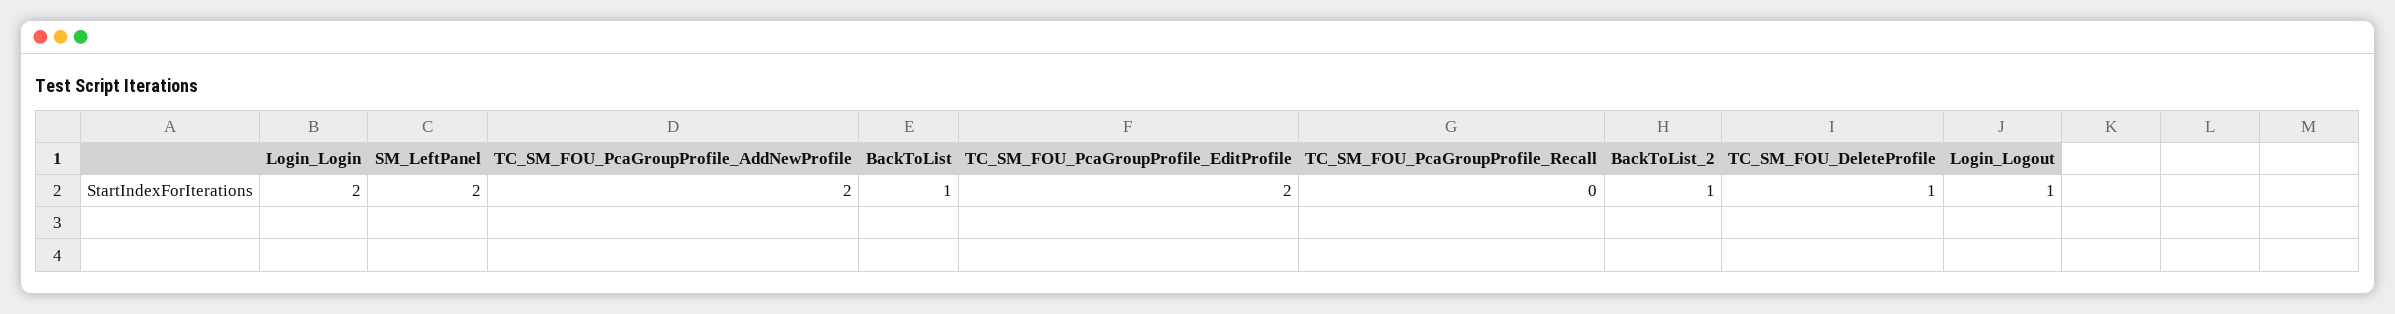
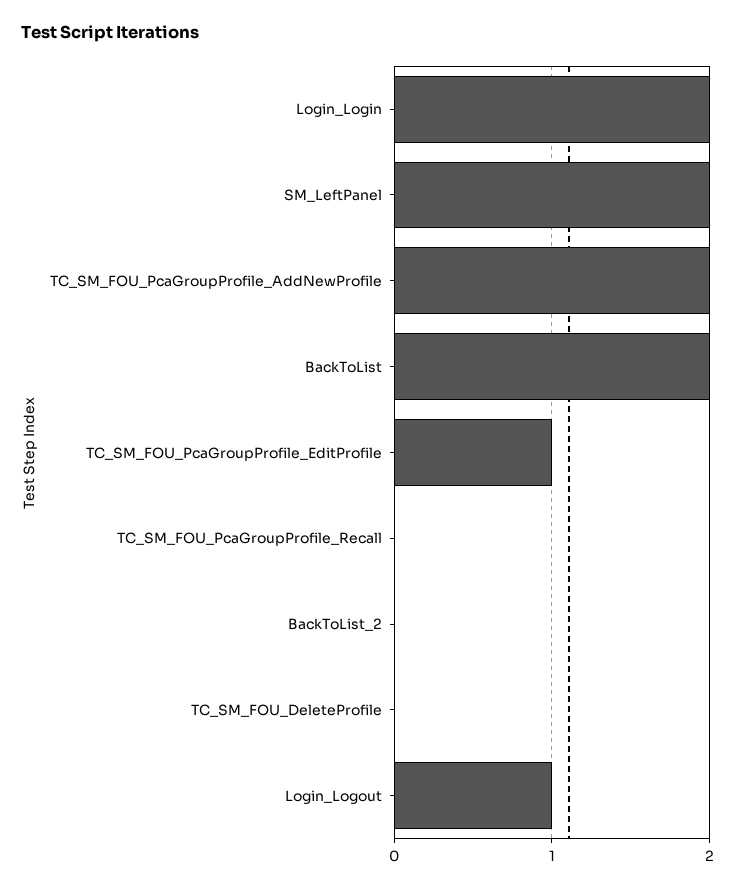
BackToList: 1 -> 2
TC_SM_FOU_PcaGroupProfile_EditProfile: 2 -> 1
BackToList_2: 1 -> 0
TC_SM_FOU_DeleteProfile: 1 -> 0

